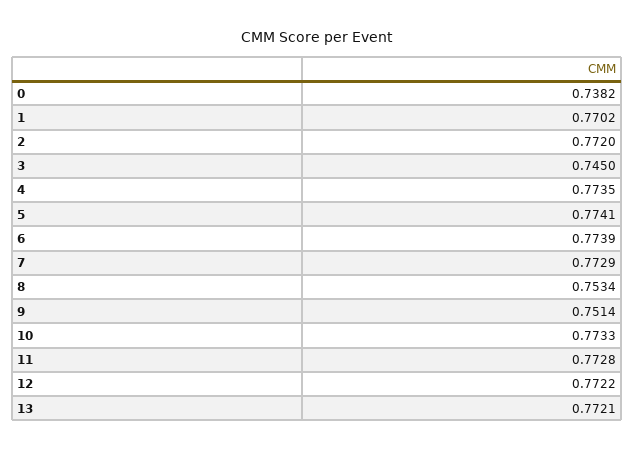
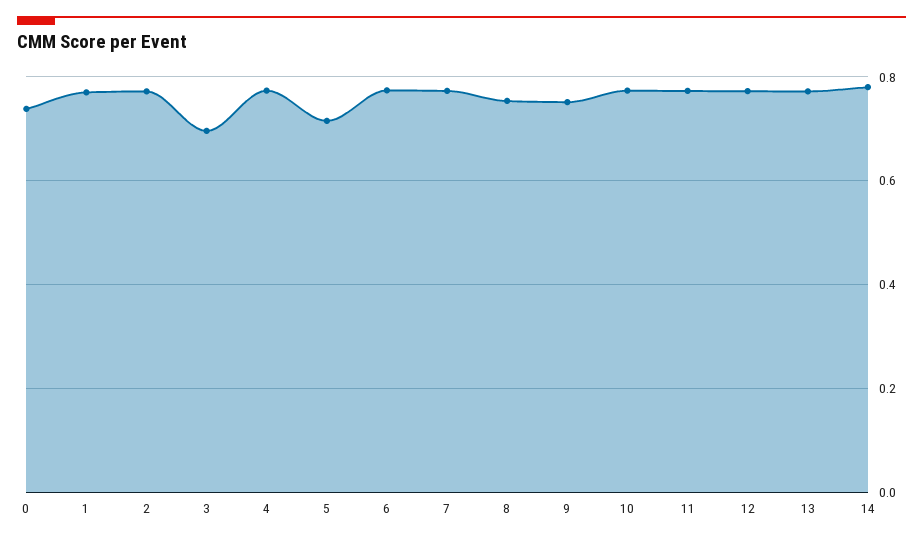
3: 0.745 -> 0.7
5: 0.7741 -> 0.72
14: none -> 0.78

